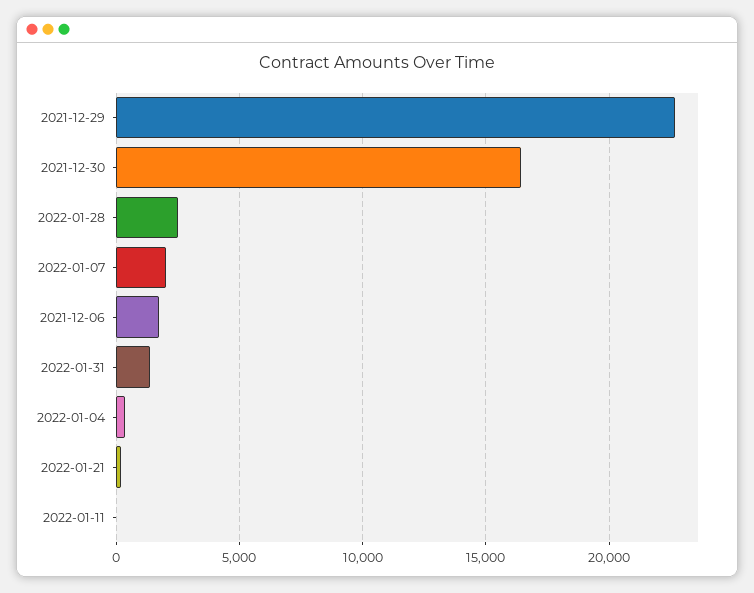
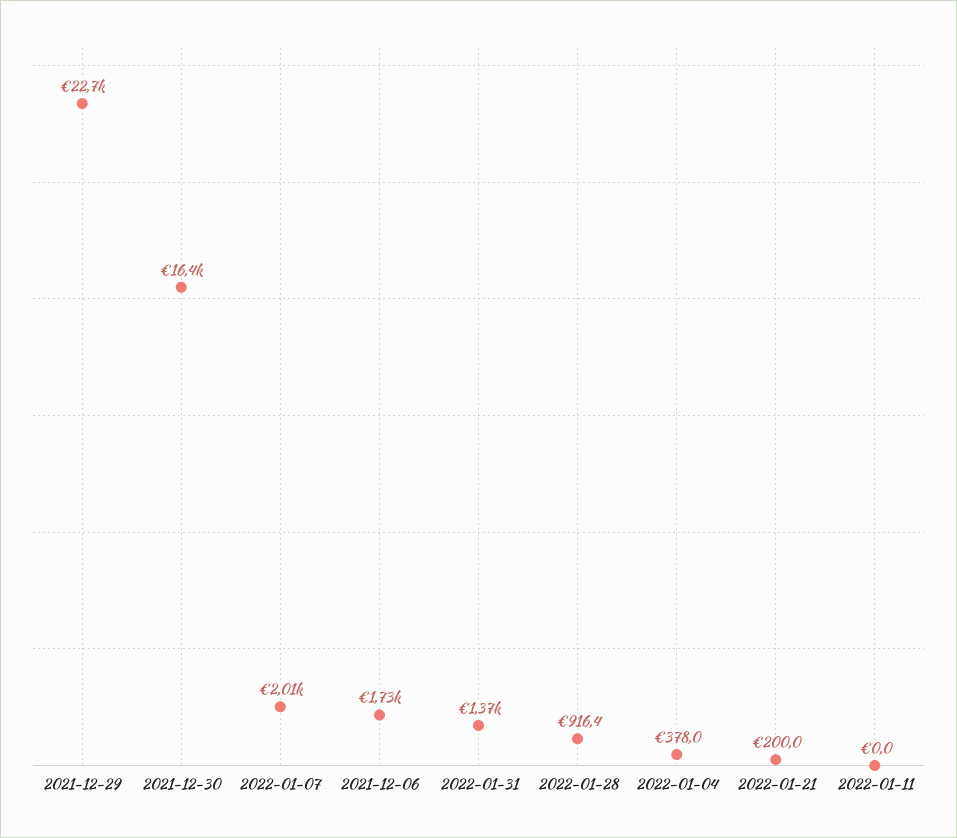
2022-01-28: 2500 -> 916.4

